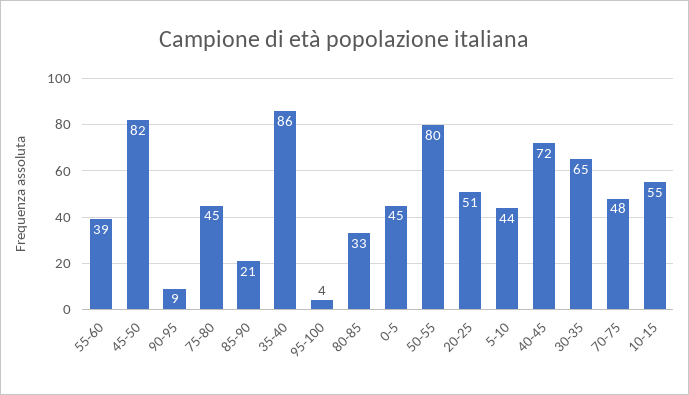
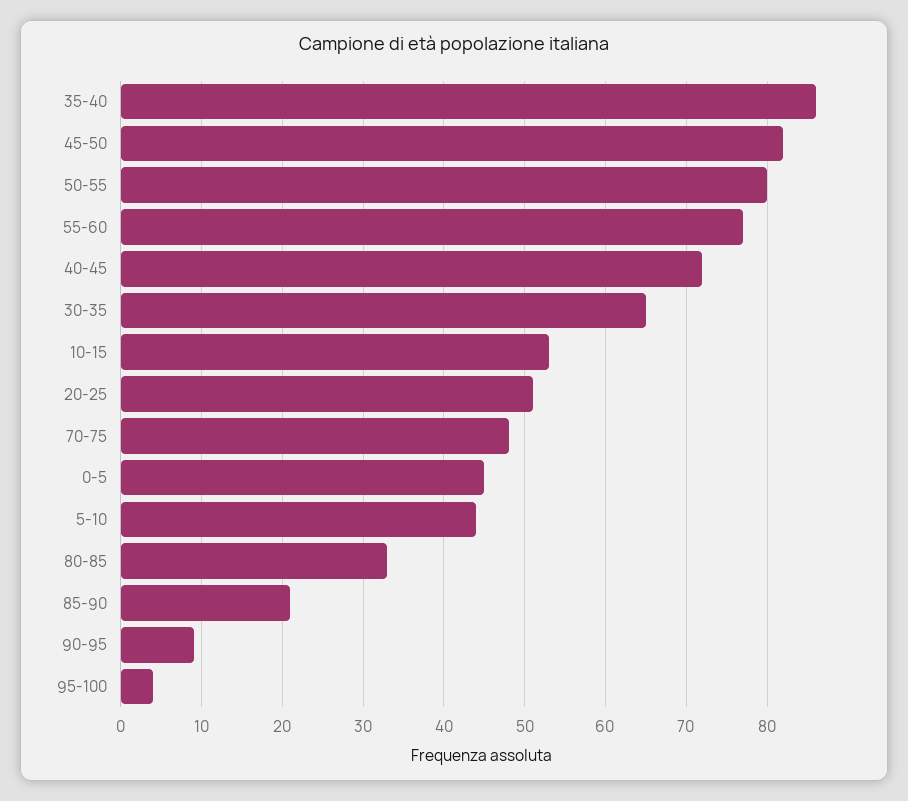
55-60: 39 -> 77
75-80: 45 -> none
10-15: 55 -> 53

